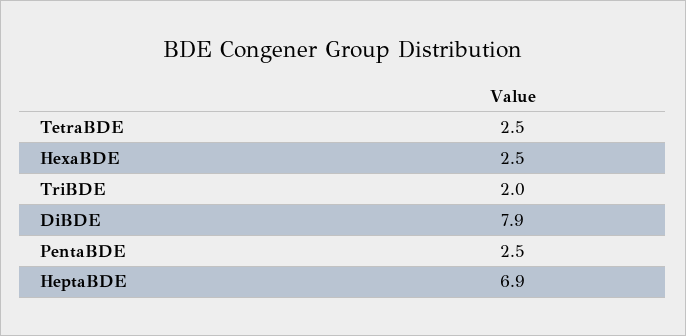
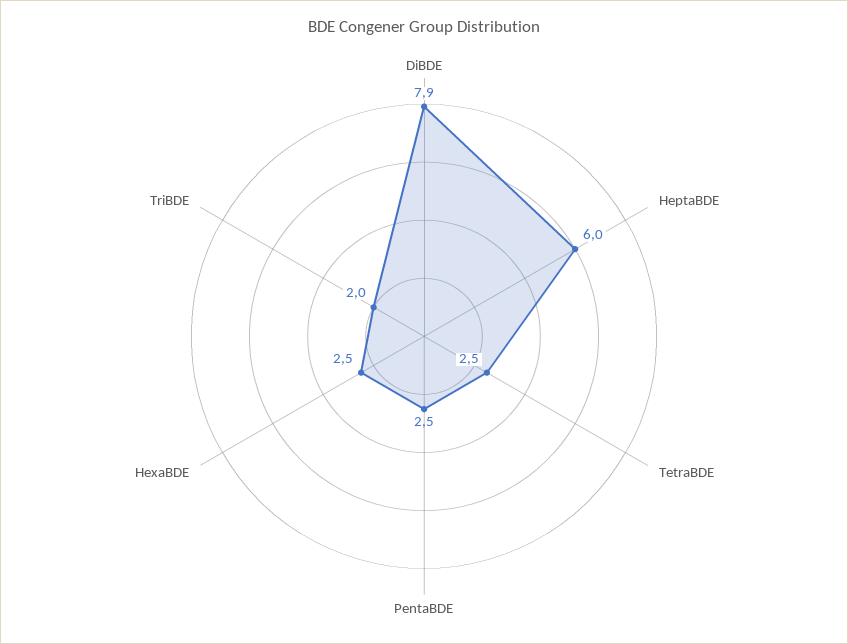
HeptaBDE: 6.9 -> 6

